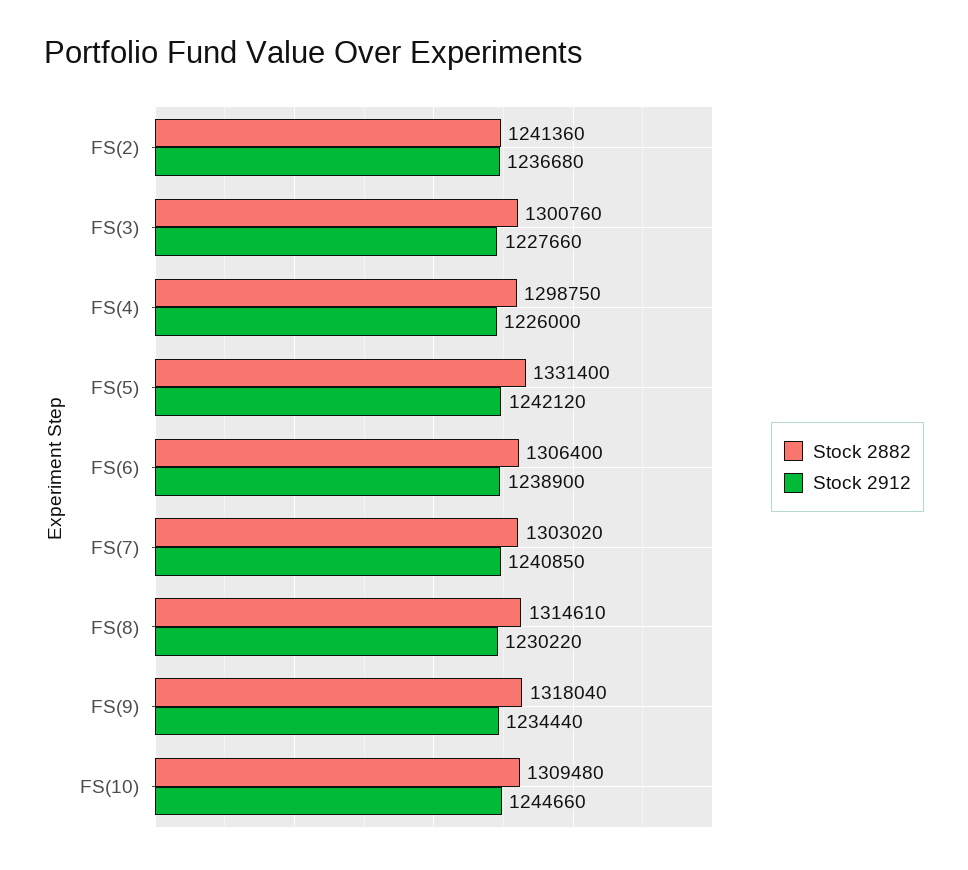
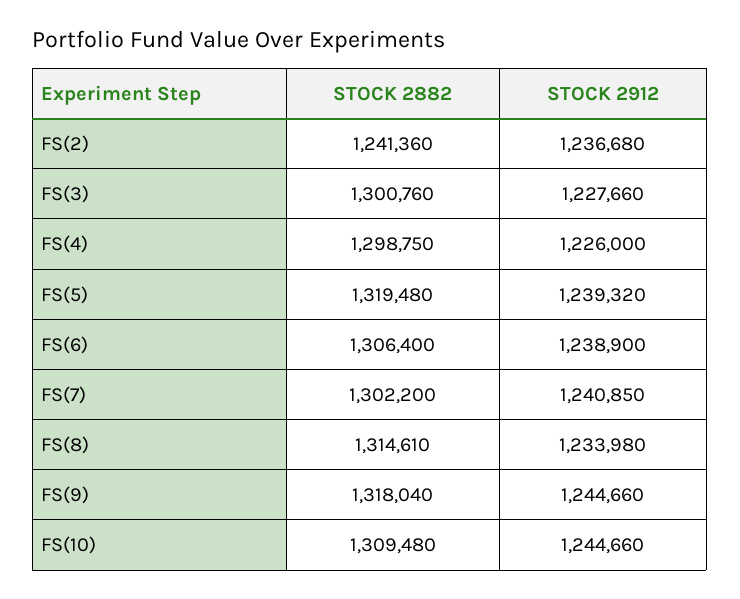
Stock 2882, FS(5): 1331400 -> 1319480
Stock 2912, FS(5): 1242120 -> 1239320
Stock 2882, FS(7): 1303020 -> 1302200
Stock 2912, FS(8): 1230220 -> 1233980
Stock 2912, FS(9): 1234440 -> 1244660

